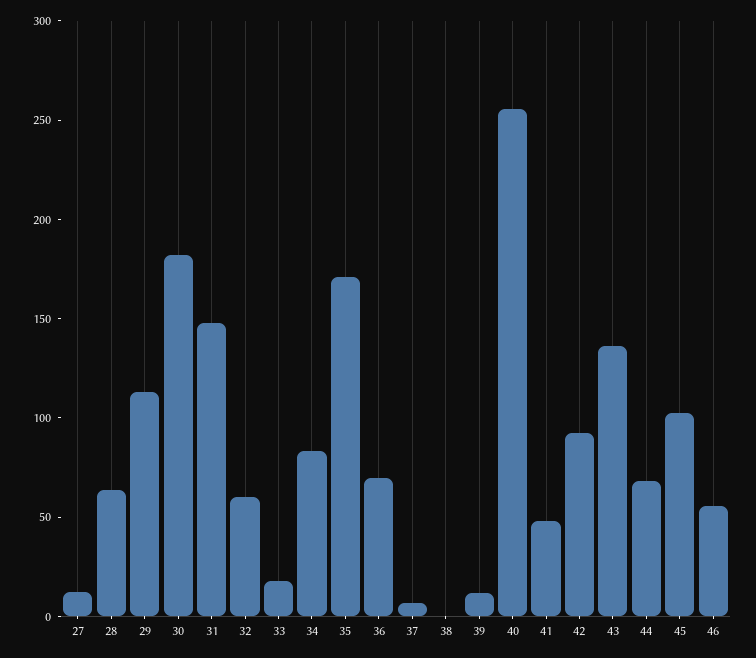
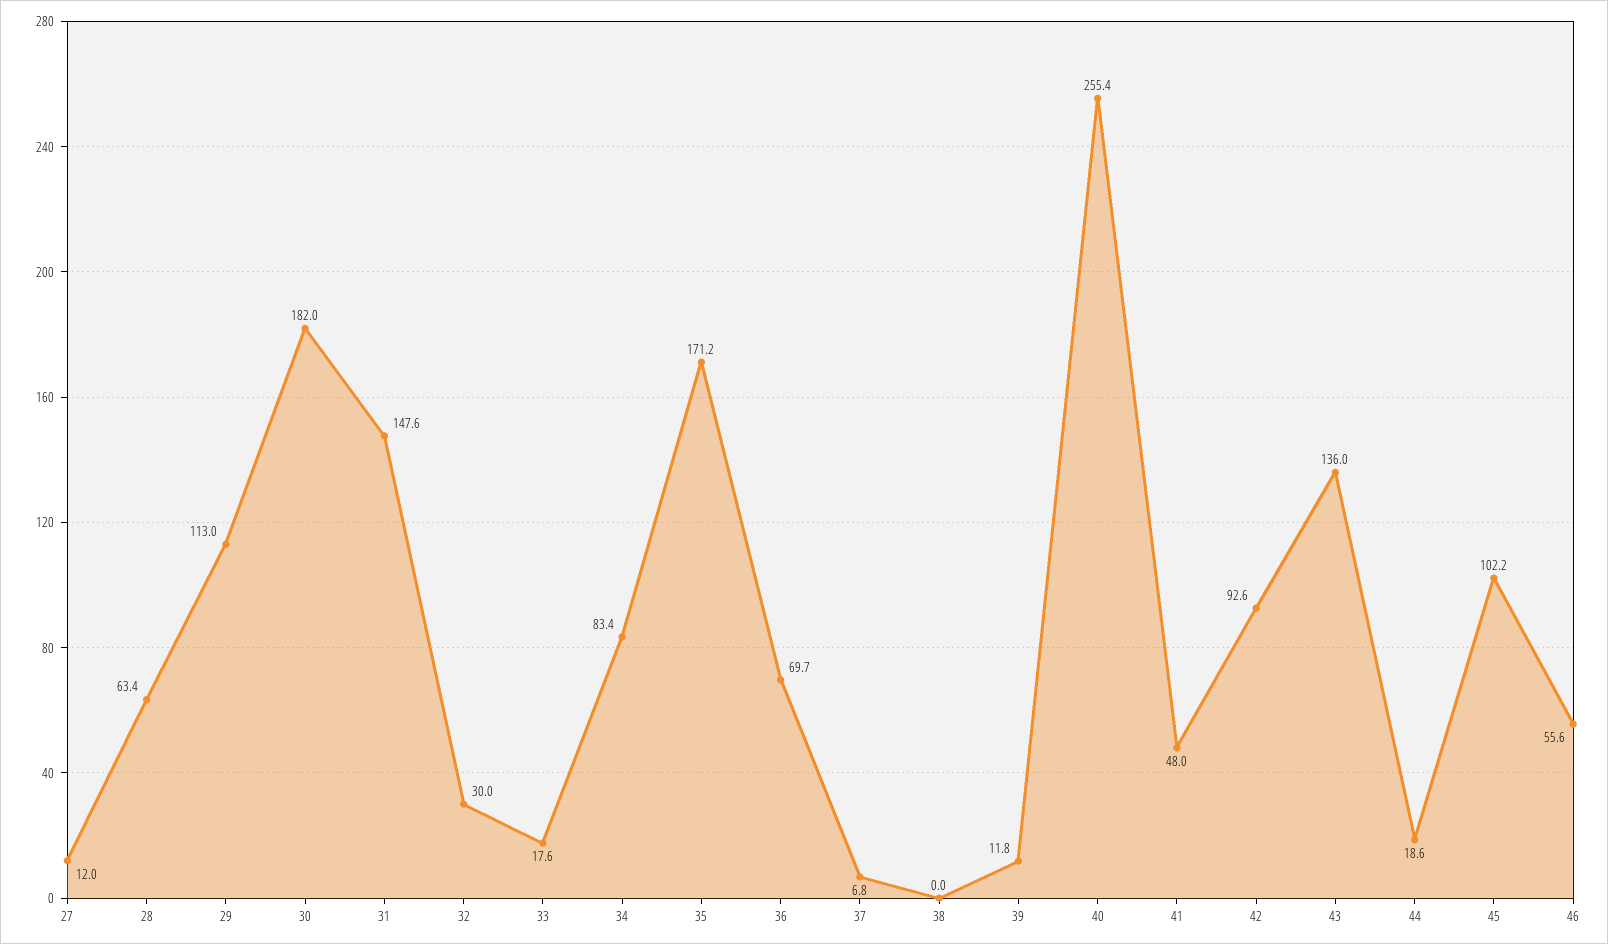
32: 60 -> 30
44: 70 -> 18.6

